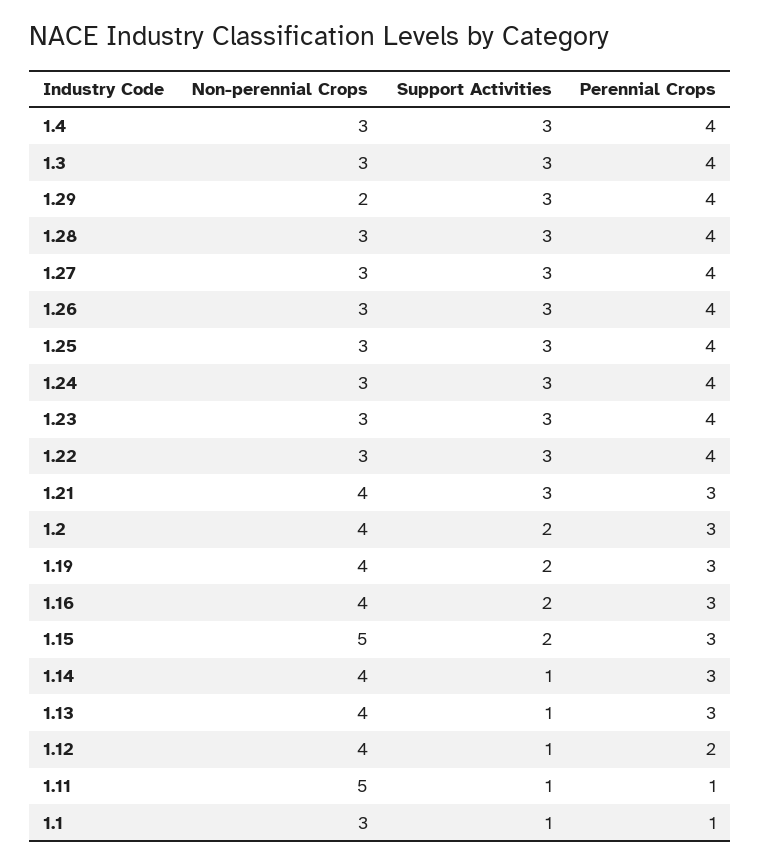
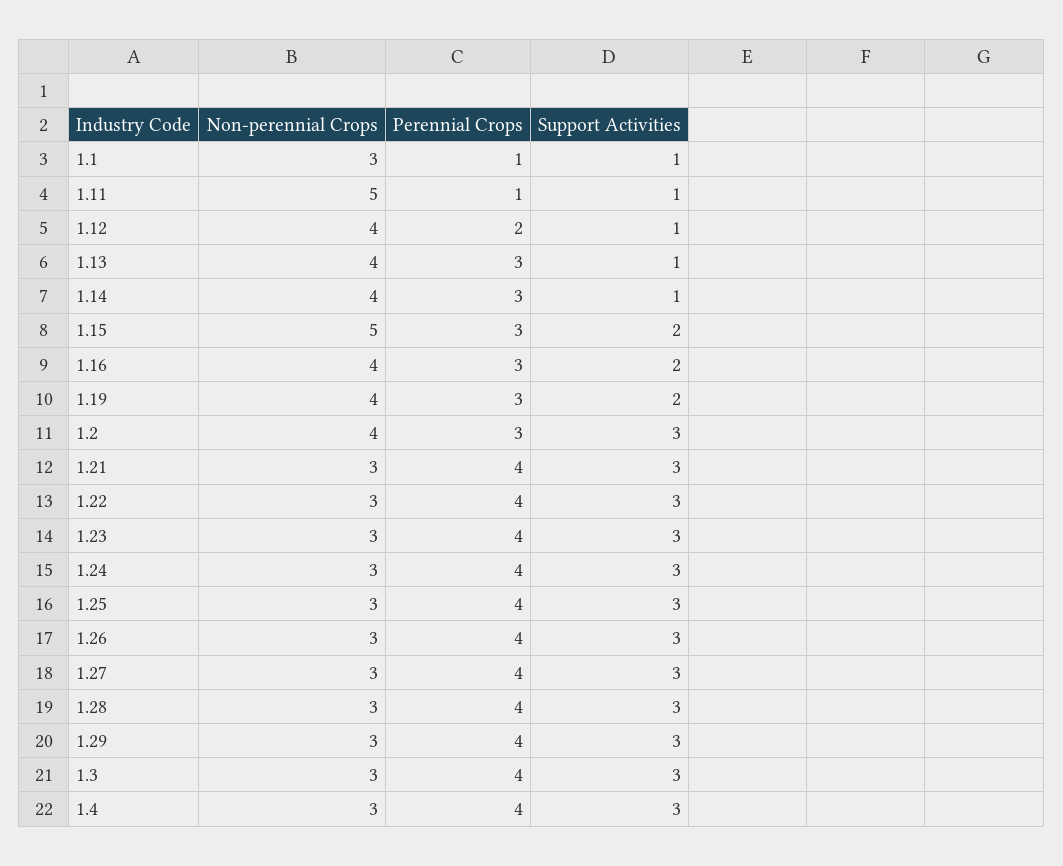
Non-perennial Crops, 1.29: 2 -> 3
Non-perennial Crops, 1.21: 4 -> 3
Perennial Crops, 1.21: 3 -> 4
Support Activities, 1.2: 2 -> 3

